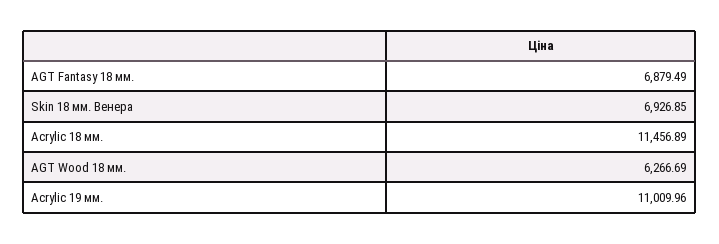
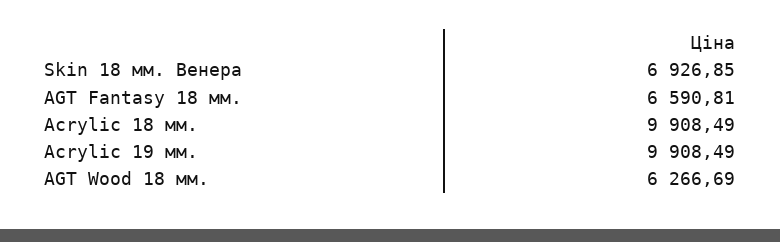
AGT Fantasy 18 мм.: 6879.49 -> 6590.81
Acrylic 18 мм.: 11456.89 -> 9908.49
Acrylic 19 мм.: 11009.96 -> 9908.49

